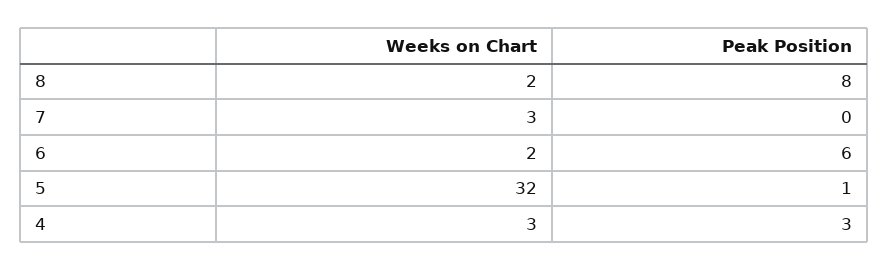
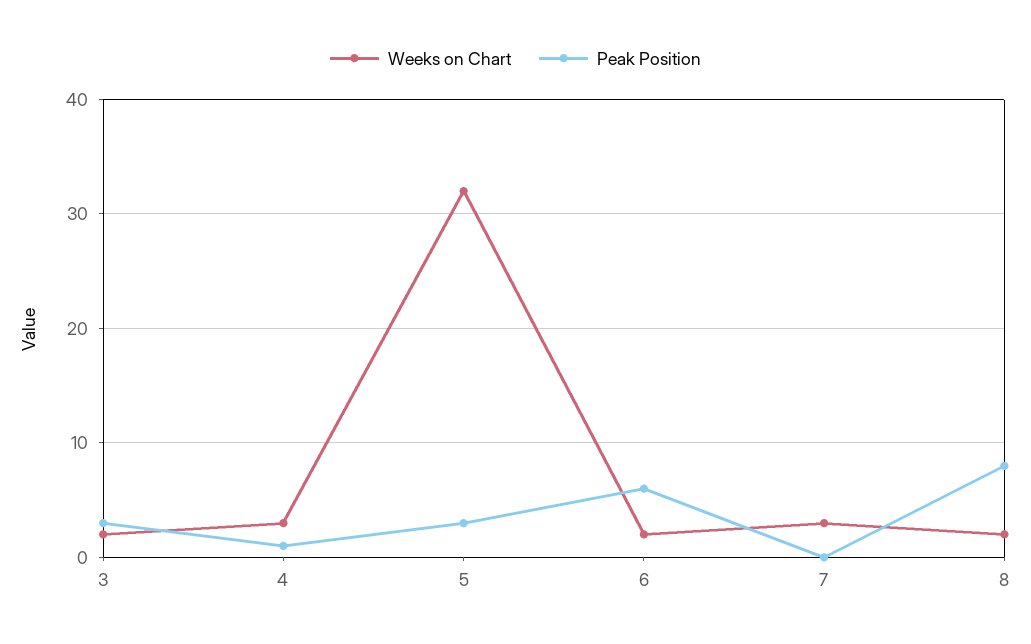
Peak Position, 5: 1 -> 3
Peak Position, 4: 3 -> 1
Weeks on Chart, 3: none -> 2
Peak Position, 3: none -> 3

